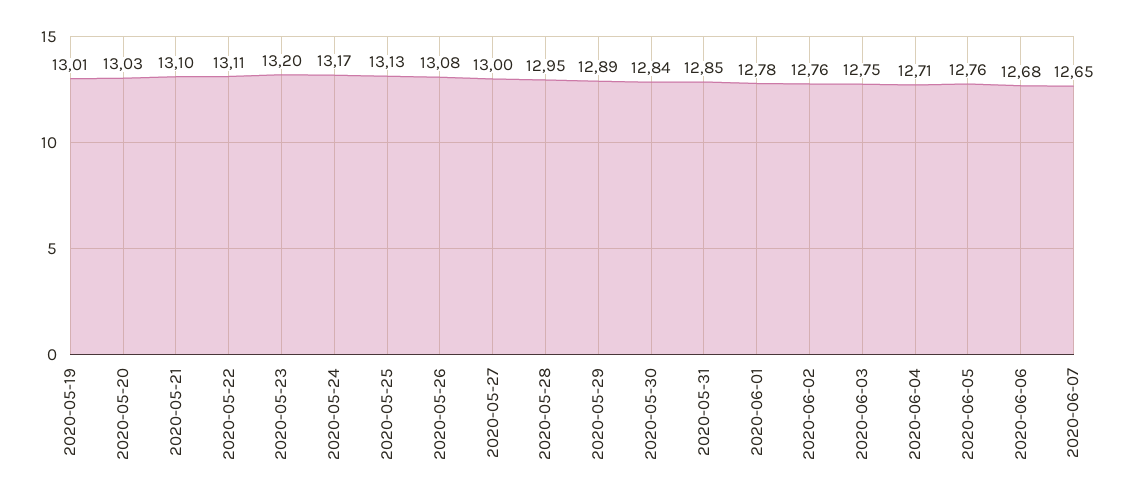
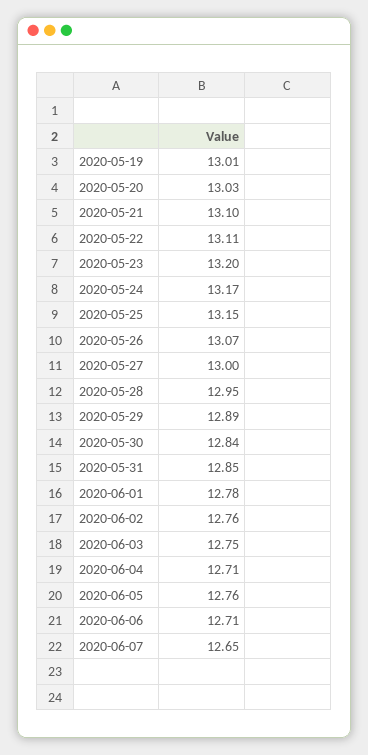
2020-05-25: 13.13 -> 13.15
2020-05-26: 13.08 -> 13.07
2020-06-06: 12.68 -> 12.71

